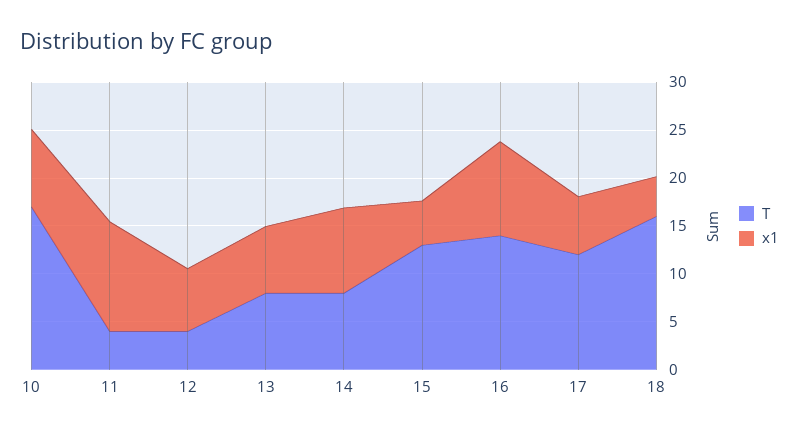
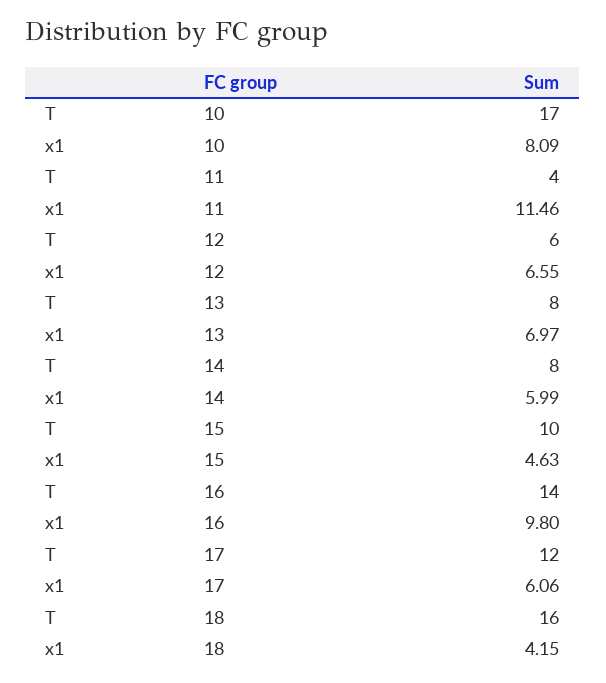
T, 12: 4 -> 6
x1, 14: 9 -> 5.99
T, 15: 13 -> 10

